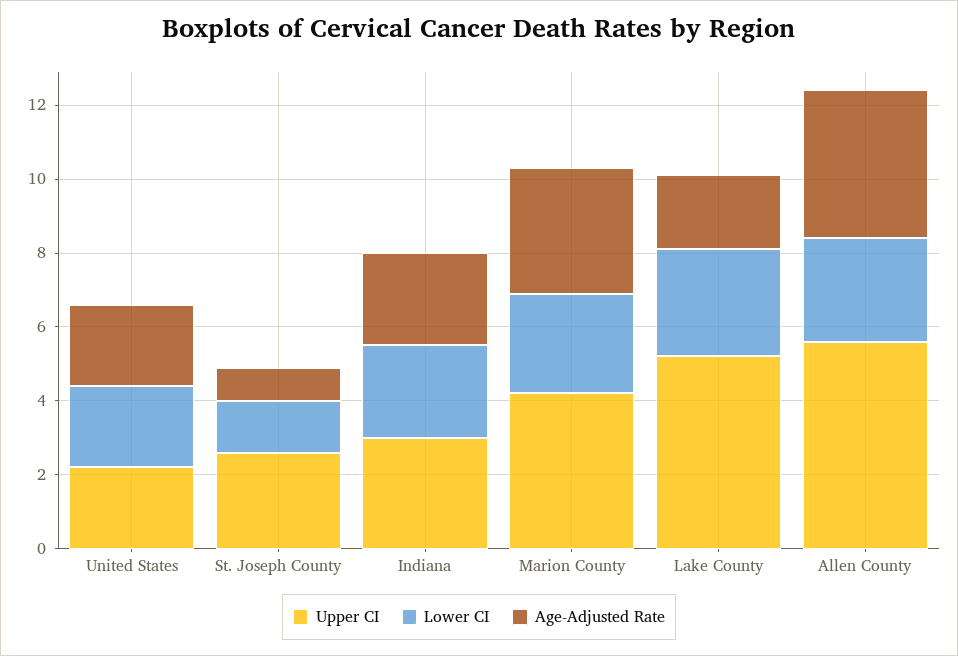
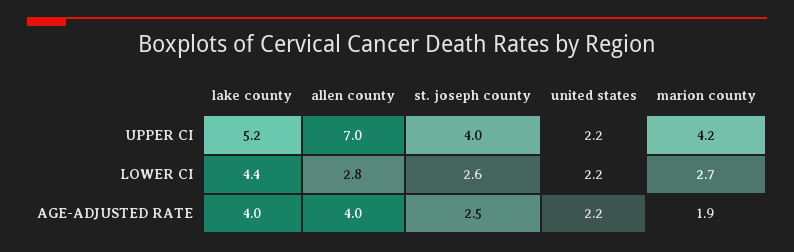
Upper CI, St. Joseph County: 2.5 -> 4
Lower CI, St. Joseph County: 1.5 -> 2.6
Age-Adjusted Rate, St. Joseph County: 1 -> 2.5
Upper CI, Indiana: 3 -> none
Lower CI, Indiana: 2.5 -> none
Age-Adjusted Rate, Indiana: 2.5 -> none
Age-Adjusted Rate, Marion County: 3.5 -> 1.9
Lower CI, Lake County: 3 -> 4.4
Age-Adjusted Rate, Lake County: 2 -> 4
Upper CI, Allen County: 5.5 -> 7

